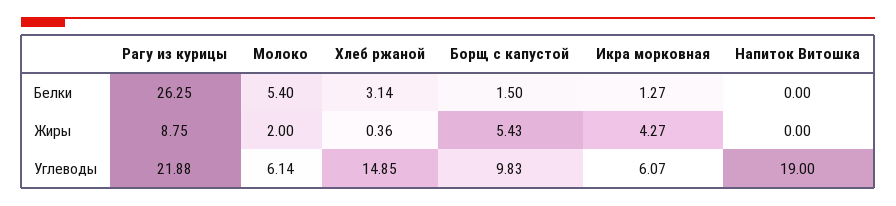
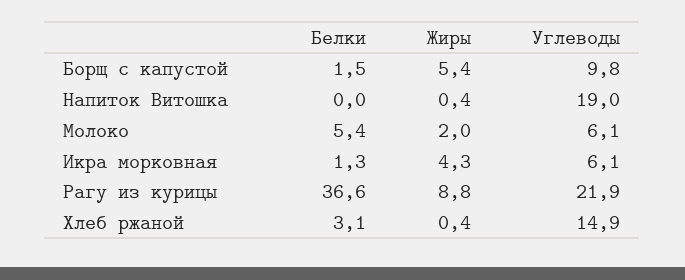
Рагу из курицы, Белки: 26.25 -> 36.6
Напиток Витошка, Жиры: 0 -> 0.4

